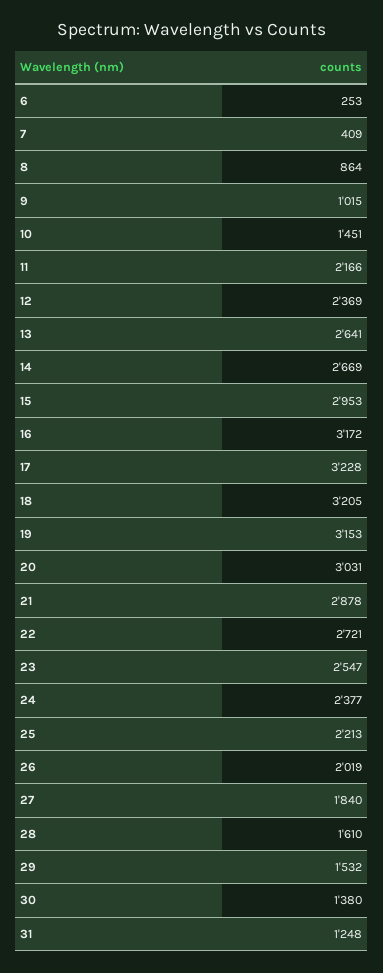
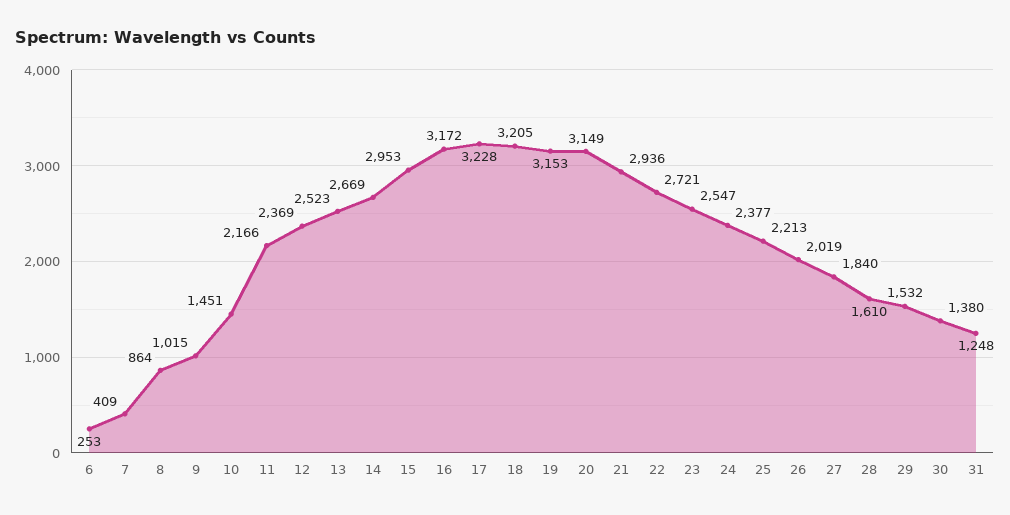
13: 2641 -> 2523
20: 3031 -> 3149
21: 2878 -> 2936

